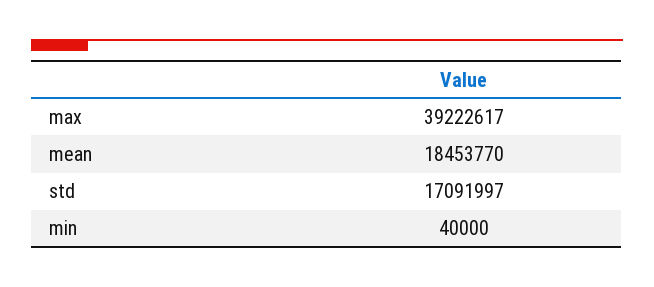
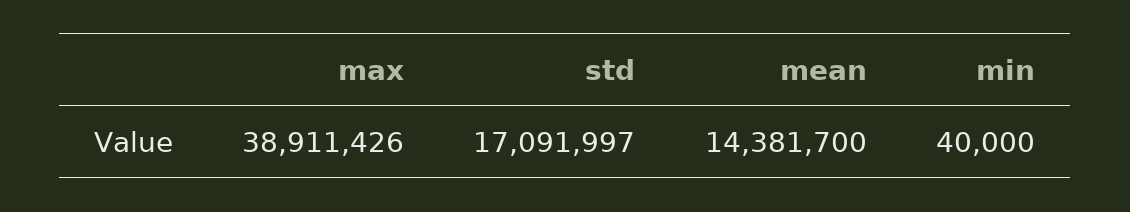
max: 39222617 -> 38911426
mean: 18453770 -> 14381700

